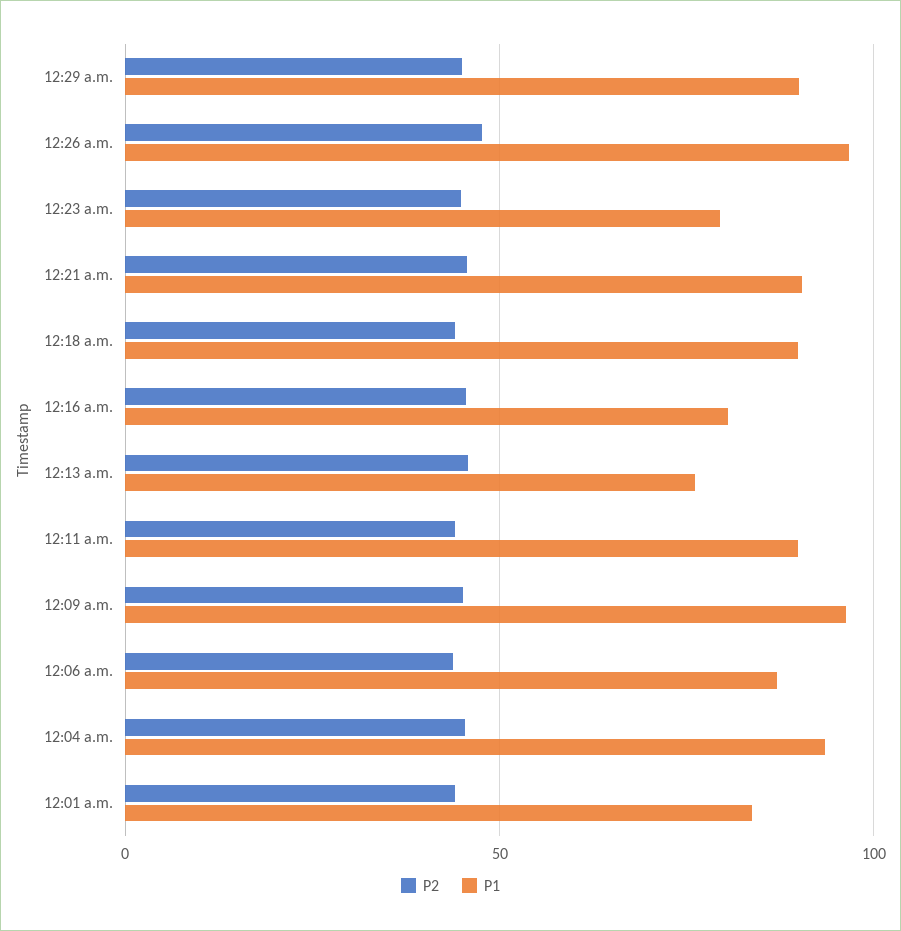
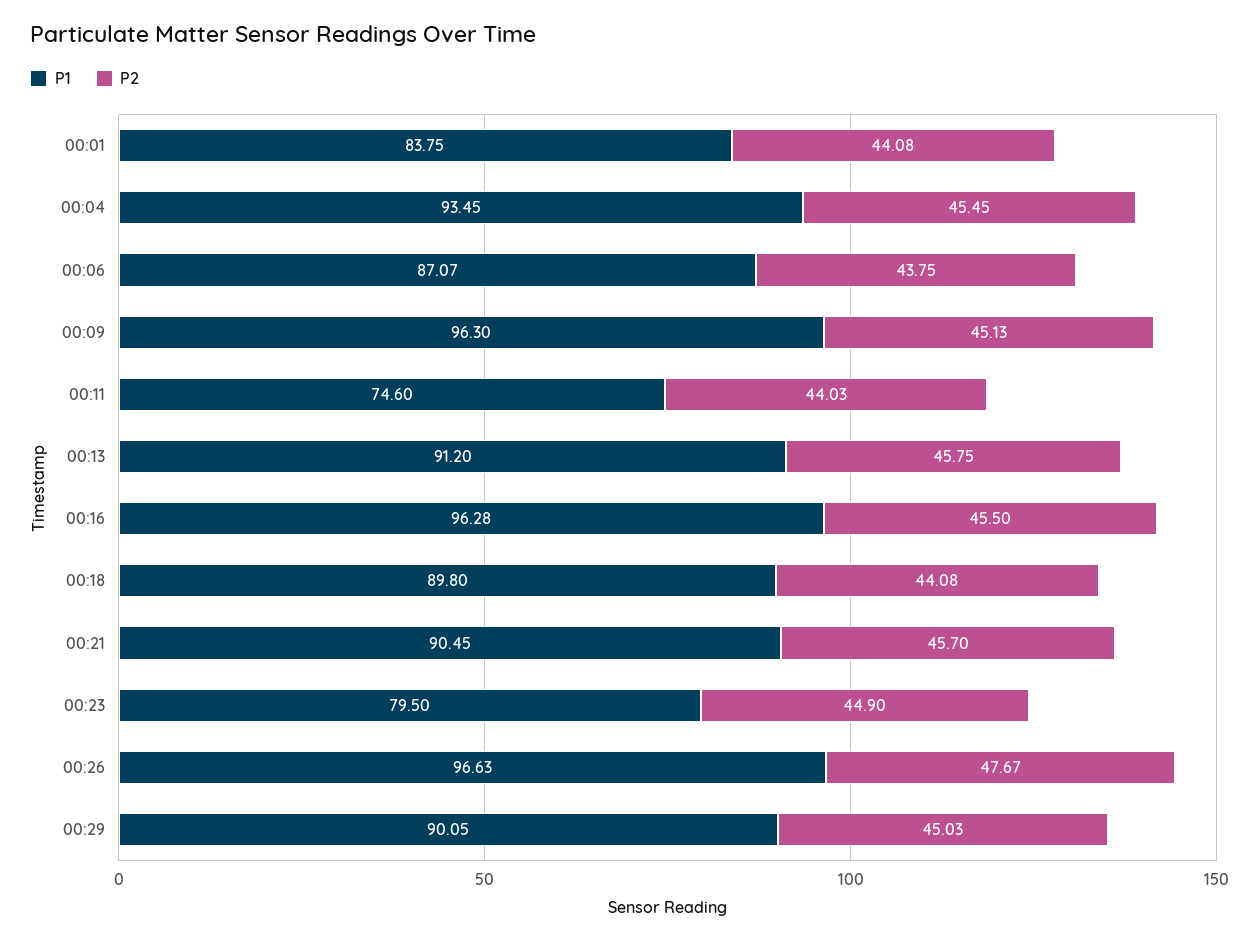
P1, 12:16 a.m.: 80 -> 96.28
P1, 12:13 a.m.: 75 -> 91.2
P1, 12:11 a.m.: 90 -> 74.6

